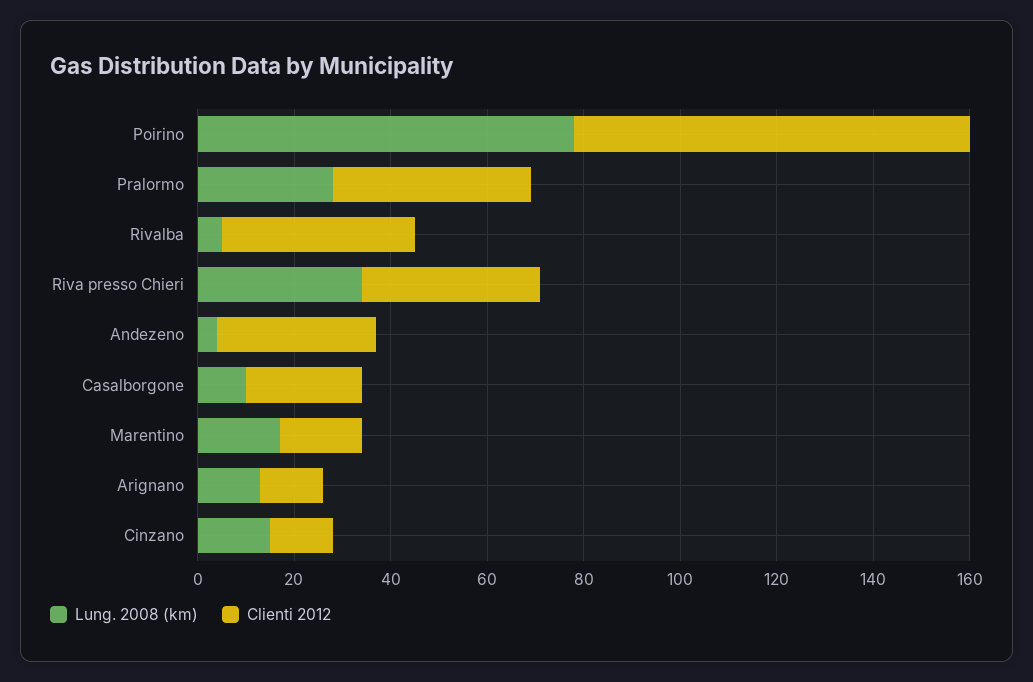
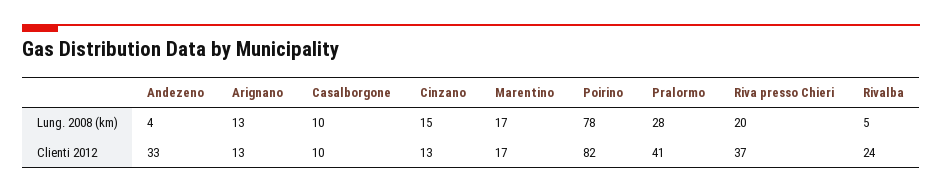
Clienti 2012, Rivalba: 40 -> 24
Lung. 2008 (km), Riva presso Chieri: 35 -> 20
Clienti 2012, Casalborgone: 25 -> 10

